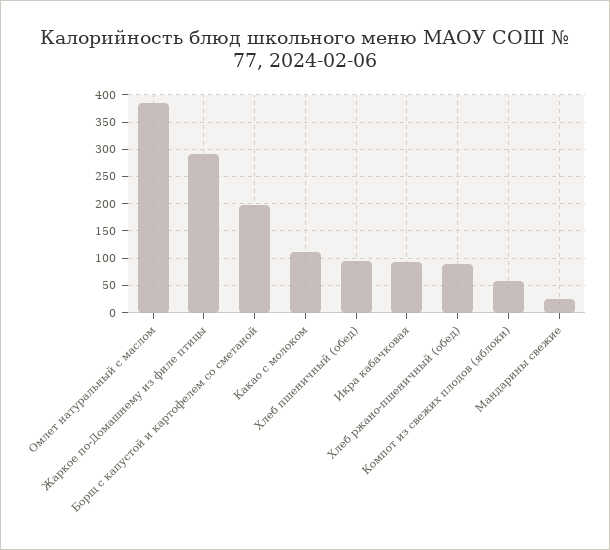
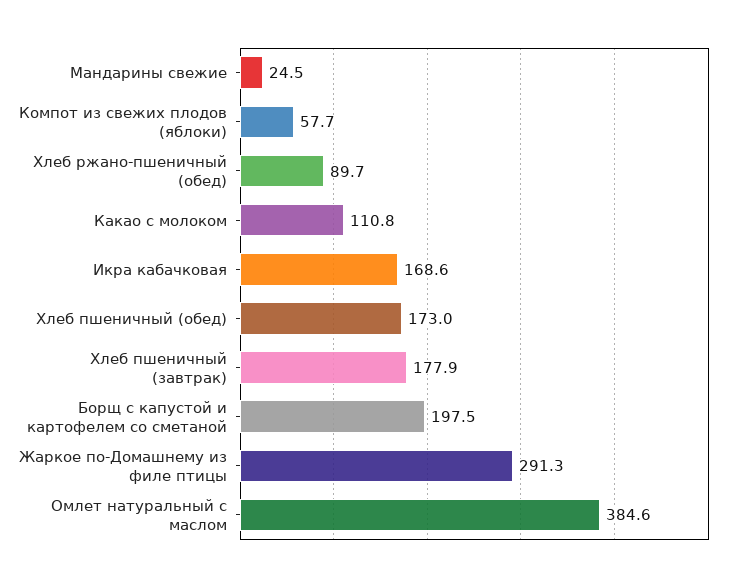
Хлеб пшеничный (обед): 100 -> 173
Икра кабачковая: 100 -> 168.6
Хлеб пшеничный (завтрак): none -> 177.9

